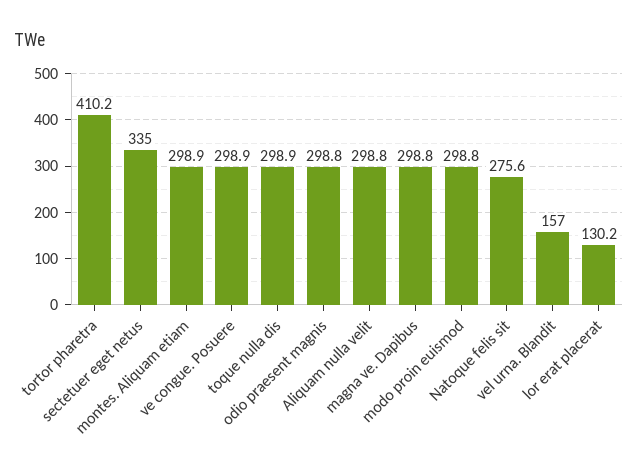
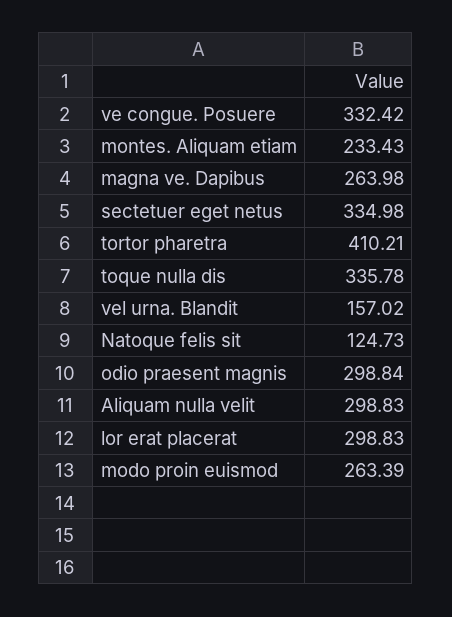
montes. Aliquam etiam: 298.9 -> 233.43
ve congue. Posuere: 298.9 -> 332.42
toque nulla dis: 298.9 -> 335.78
magna ve. Dapibus: 298.8 -> 263.98
modo proin euismod: 298.8 -> 263.39
Natoque felis sit: 275.6 -> 124.73
lor erat placerat: 130.2 -> 298.83

